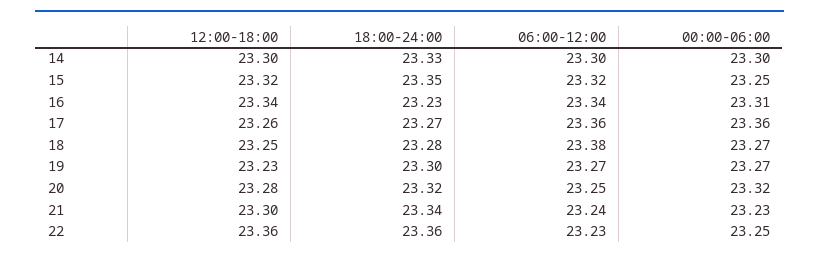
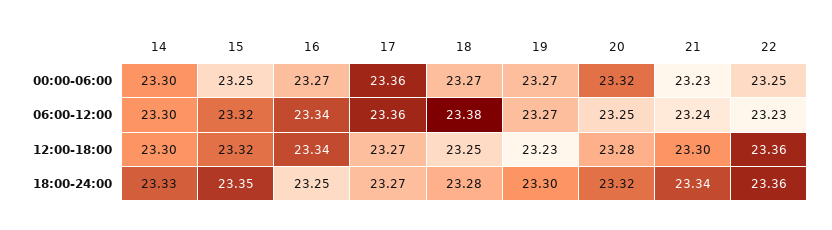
18:00-24:00, 16: 23.23 -> 23.25
00:00-06:00, 16: 23.31 -> 23.27
12:00-18:00, 17: 23.26 -> 23.27

